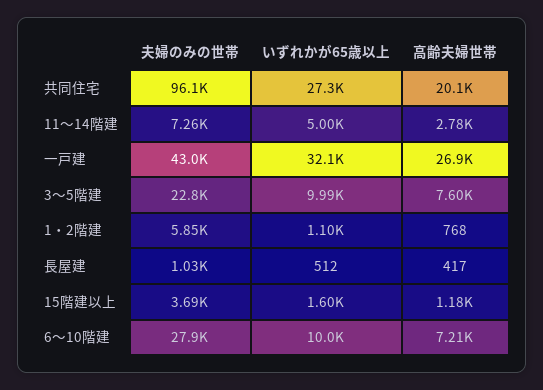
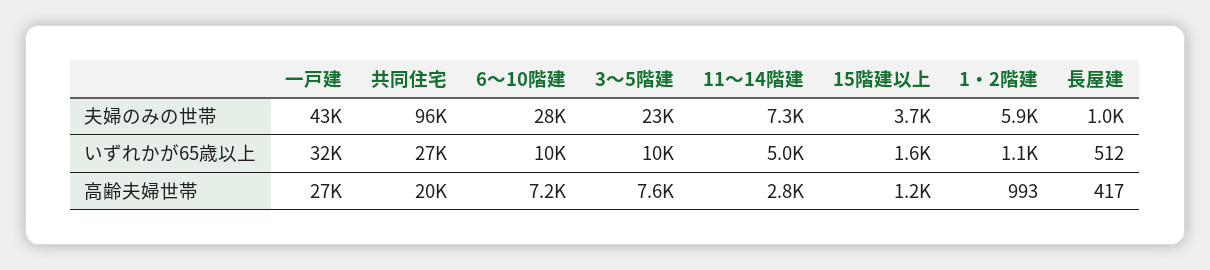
高齢夫婦世帯, 1・2階建: 768 -> 993

